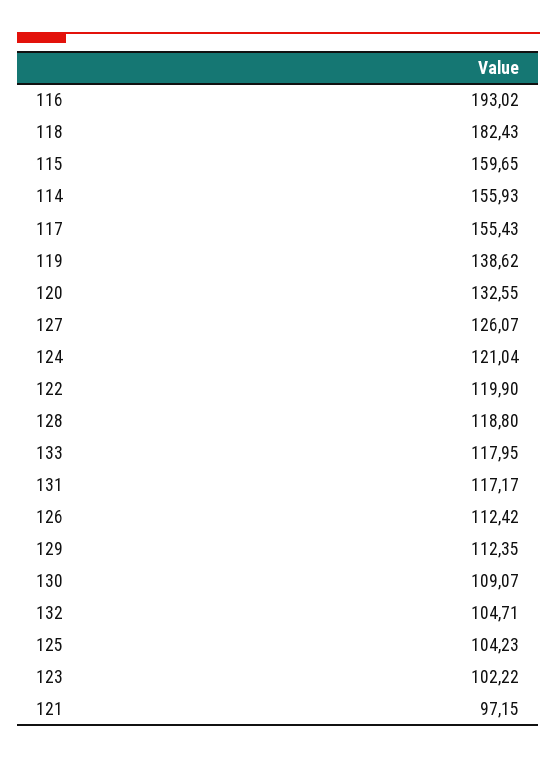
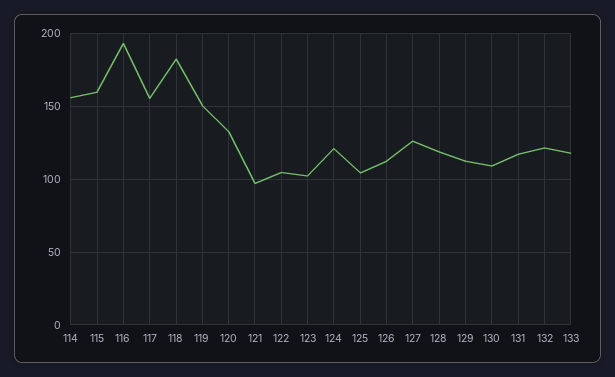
119: 138.62 -> 150
122: 119.9 -> 105
132: 104.71 -> 120

